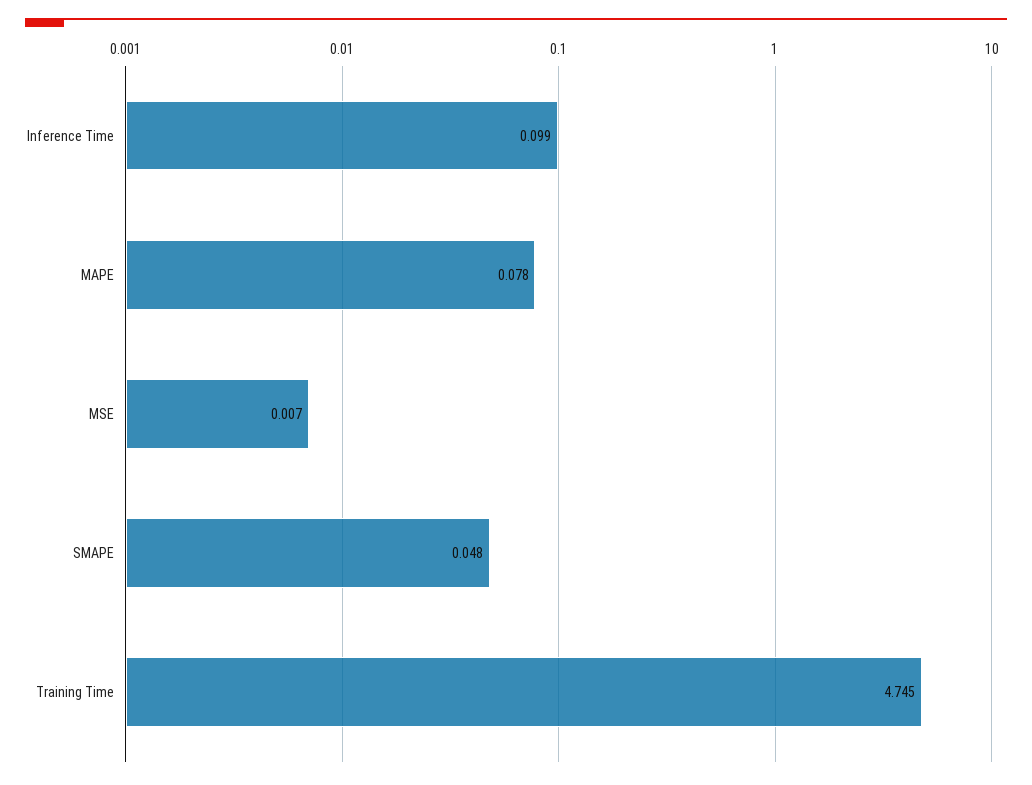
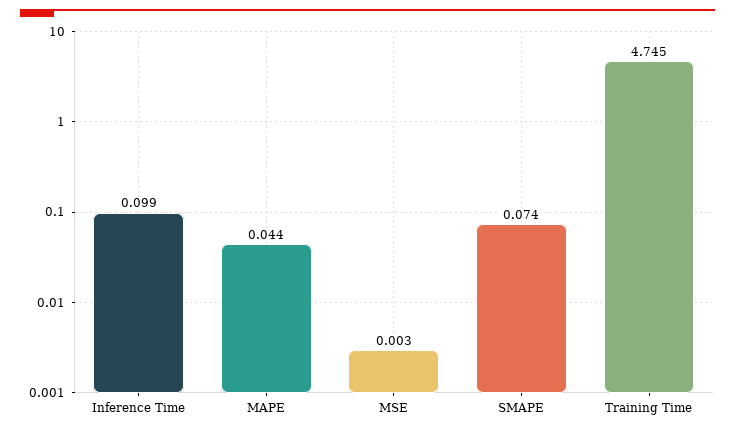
MAPE: 0.078 -> 0.044
MSE: 0.007 -> 0.003
SMAPE: 0.048 -> 0.074

